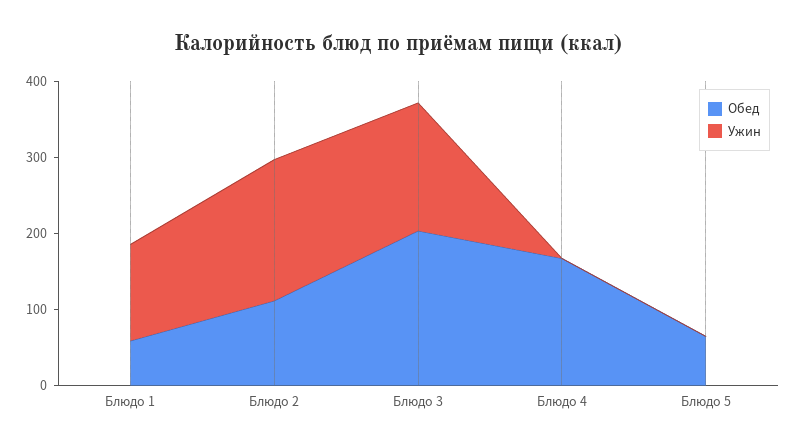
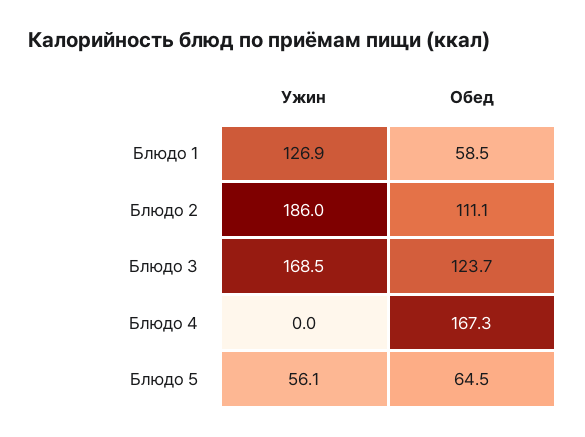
Обед, Блюдо 3: 200 -> 123.7
Ужин, Блюдо 5: 0 -> 56.1

